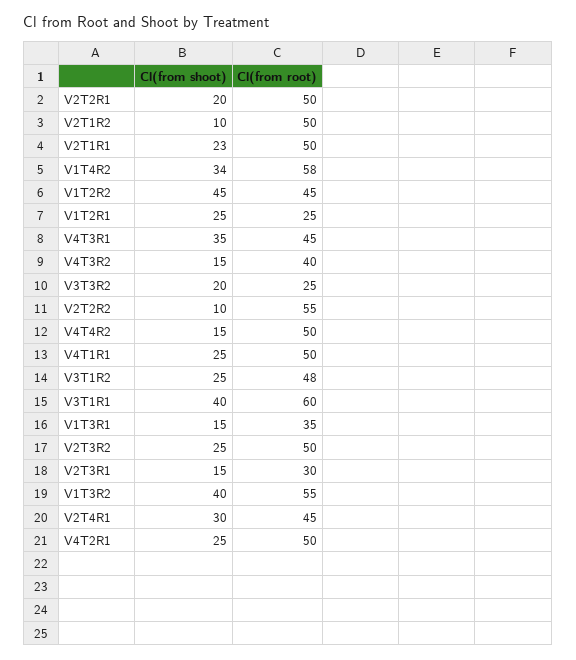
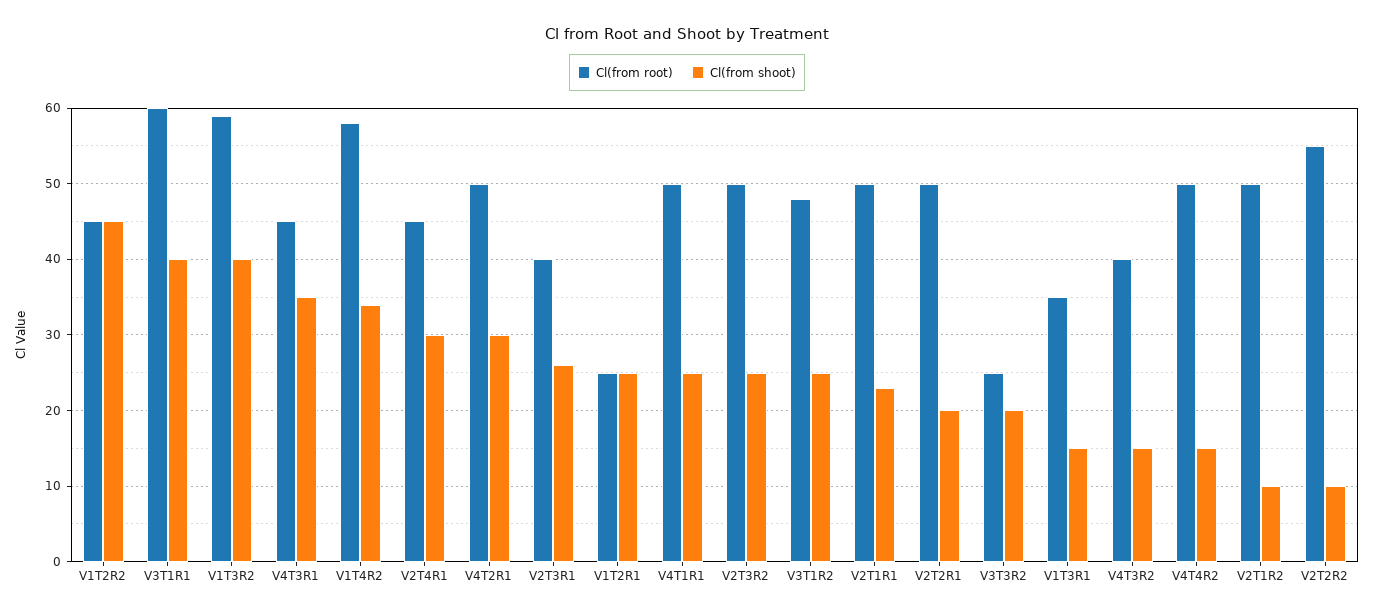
Cl(from shoot), V2T3R1: 15 -> 26
Cl(from root), V2T3R1: 30 -> 40
Cl(from root), V1T3R2: 55 -> 59
Cl(from shoot), V4T2R1: 25 -> 30

